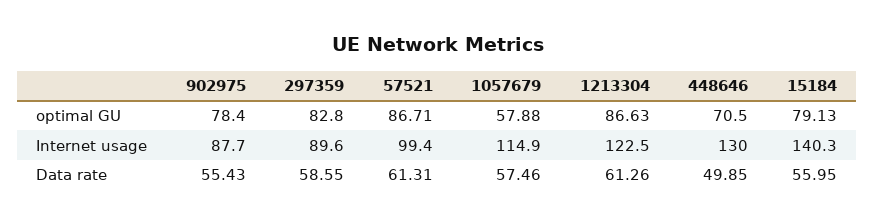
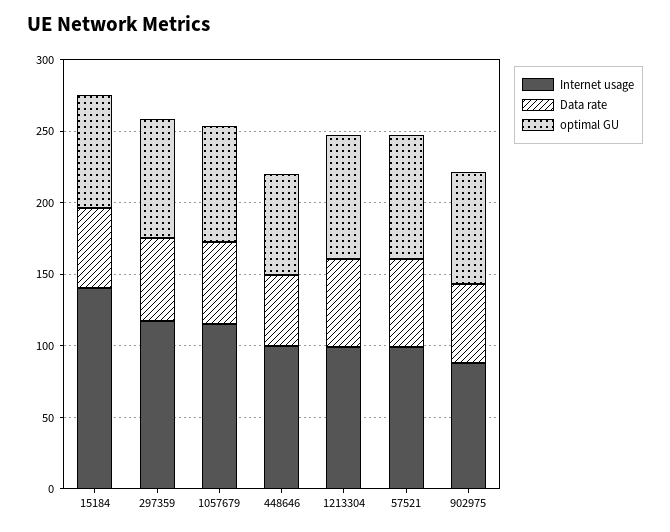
optimal GU, 1057679: 57.88 -> 80
Internet usage, 297359: 89.6 -> 120
Internet usage, 1213304: 122.5 -> 100
Internet usage, 448646: 130 -> 100

